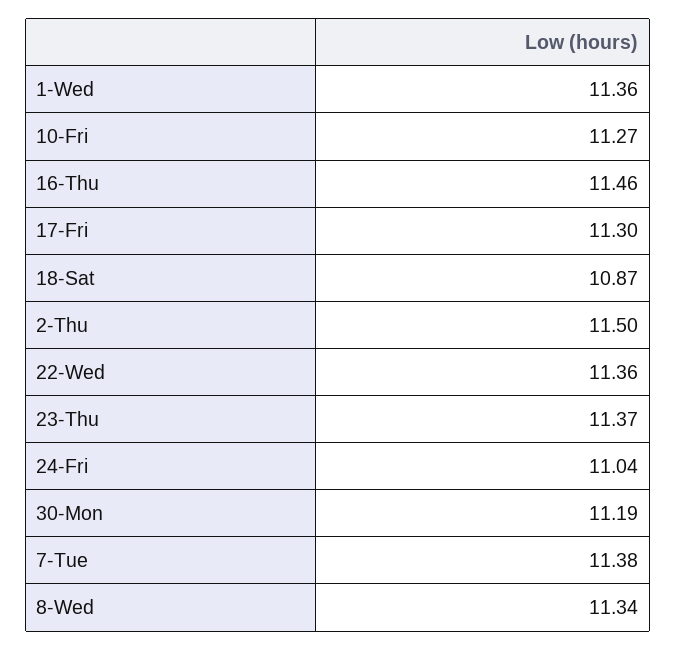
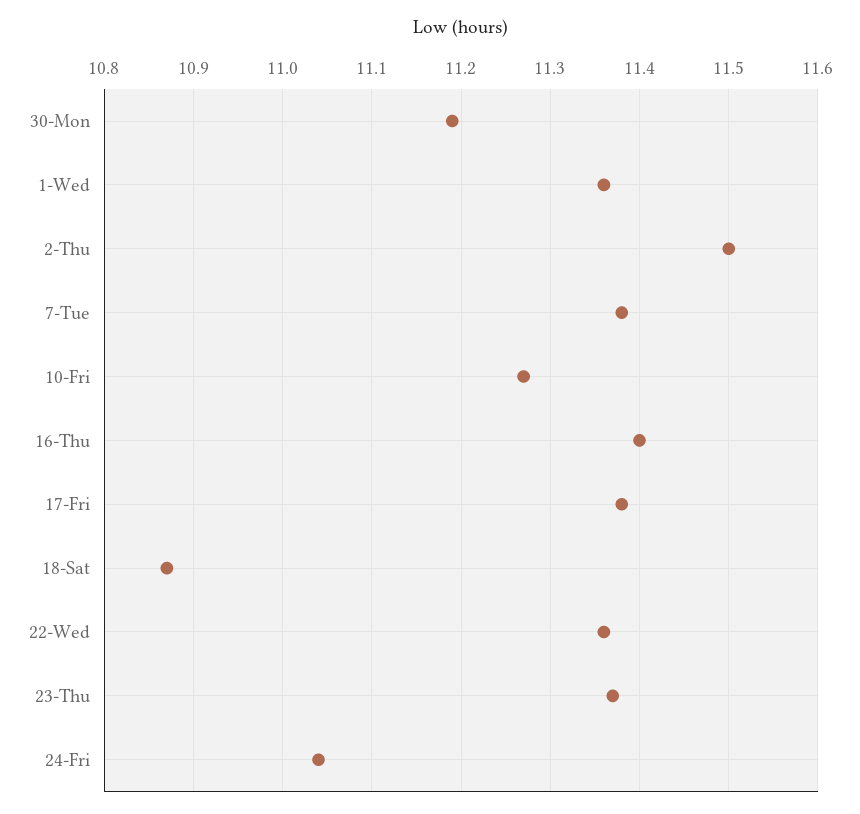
16-Thu: 11.46 -> 11.4
17-Fri: 11.3 -> 11.38
8-Wed: 11.34 -> none

